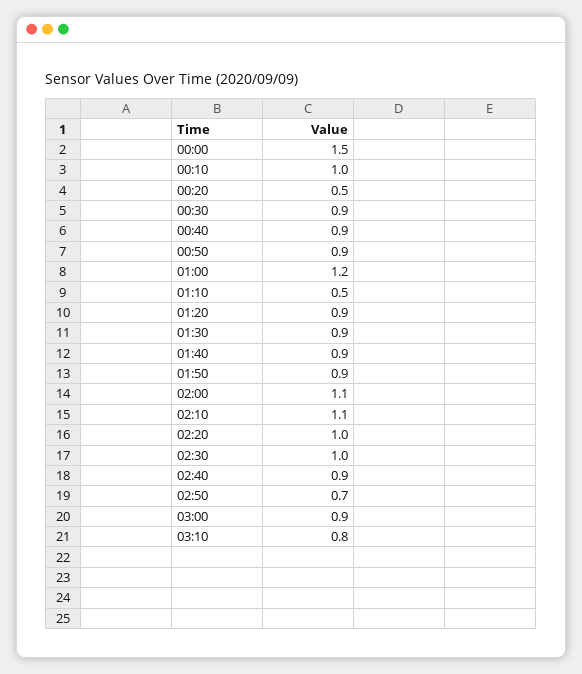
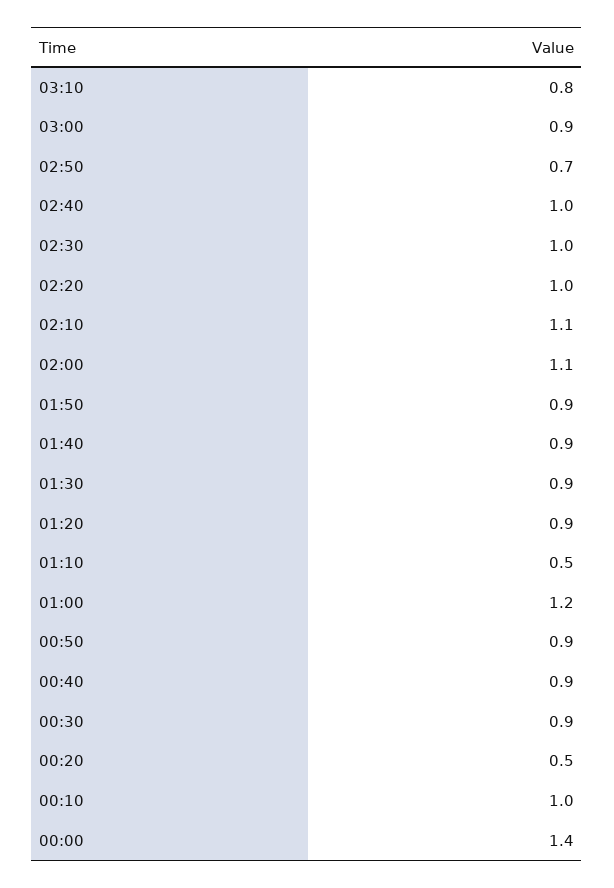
00:00: 1.5 -> 1.4
02:40: 0.9 -> 1

